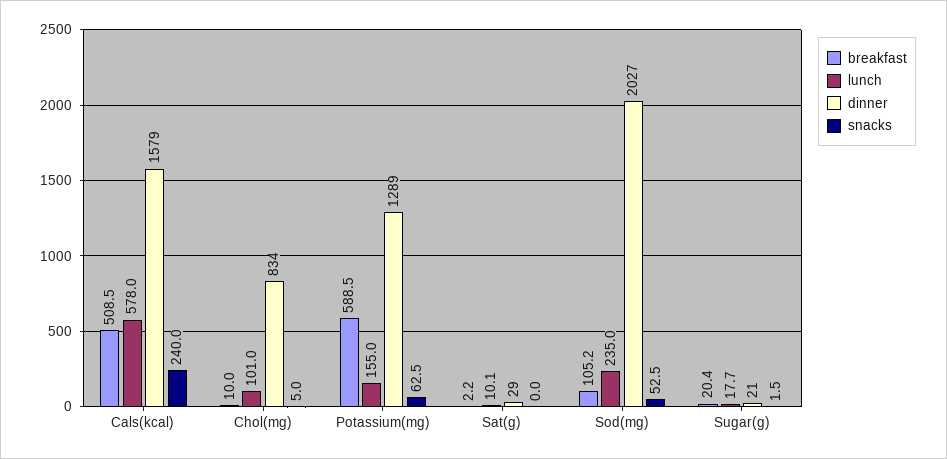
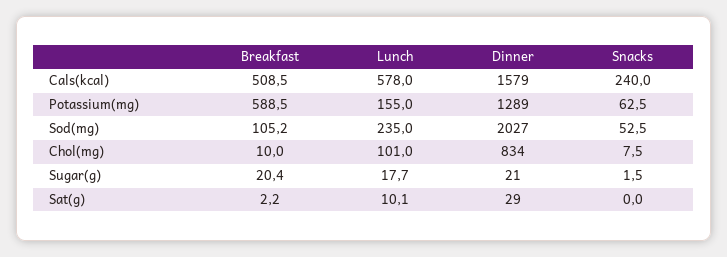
snacks, Chol(mg): 5 -> 7.5

